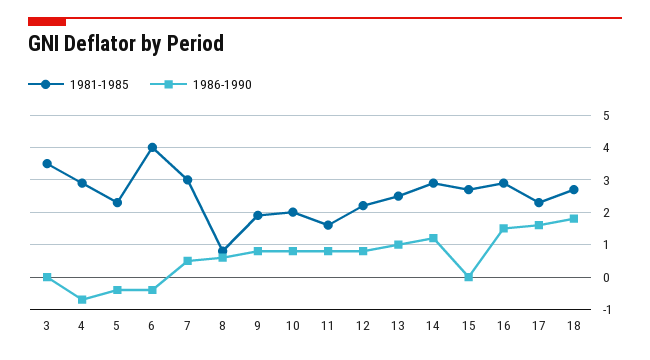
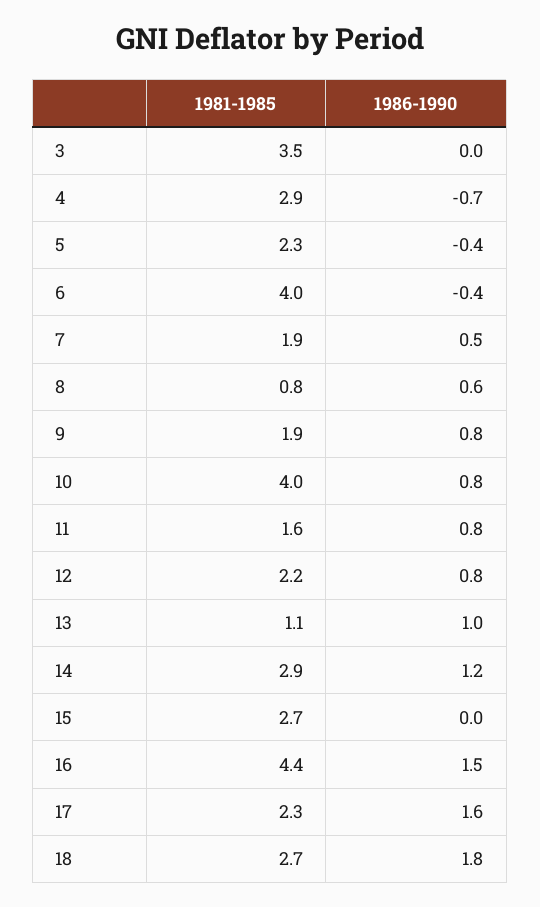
1981-1985, 7: 3 -> 1.9
1981-1985, 10: 2 -> 4
1981-1985, 13: 2.5 -> 1.1
1981-1985, 16: 3 -> 4.4

